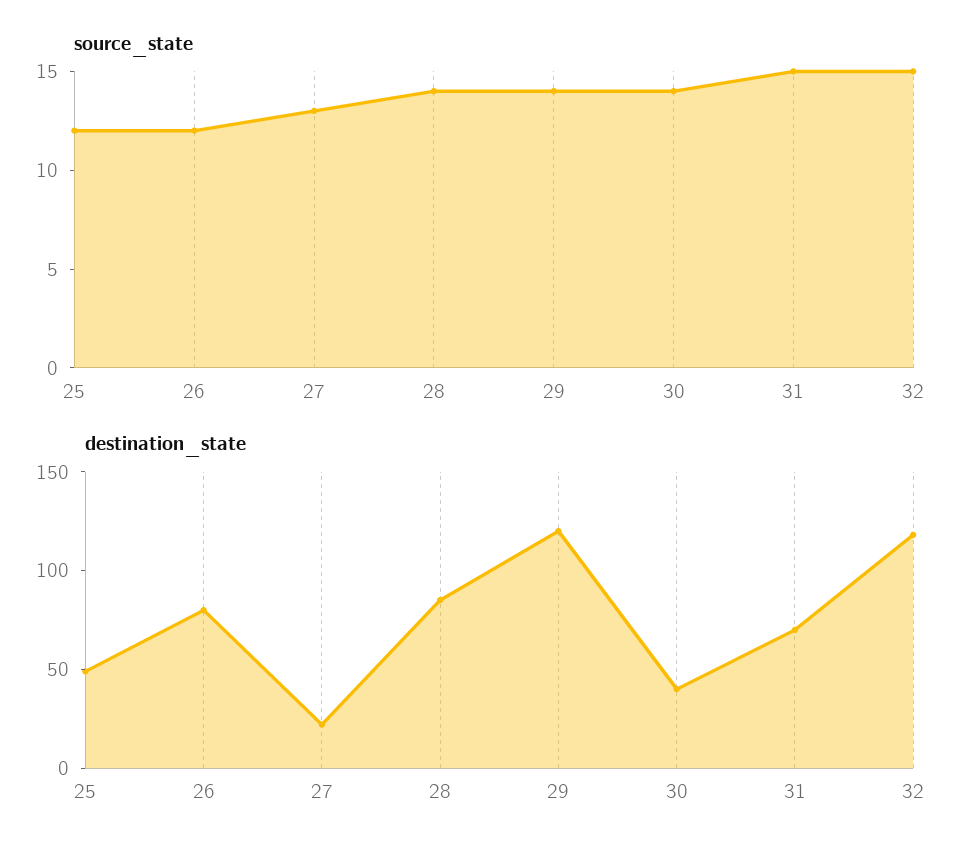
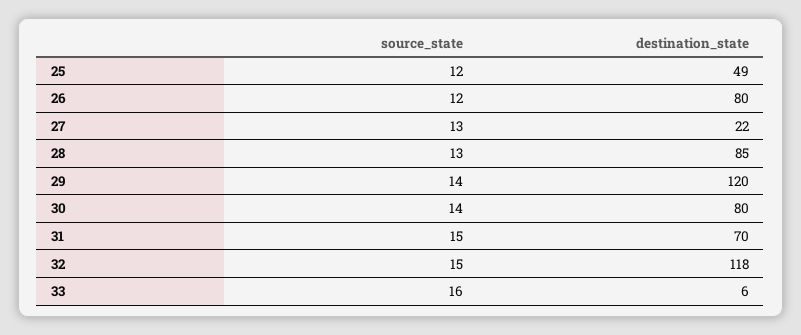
source_state, 28: 14 -> 13
destination_state, 30: 40 -> 80
source_state, 33: none -> 16
destination_state, 33: none -> 6

